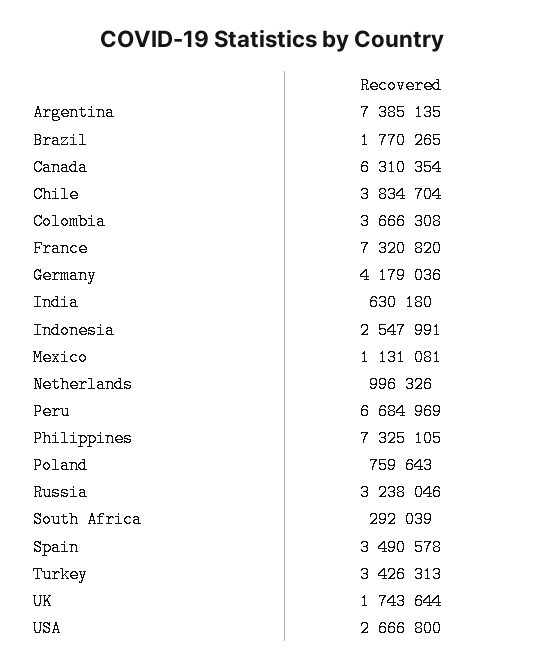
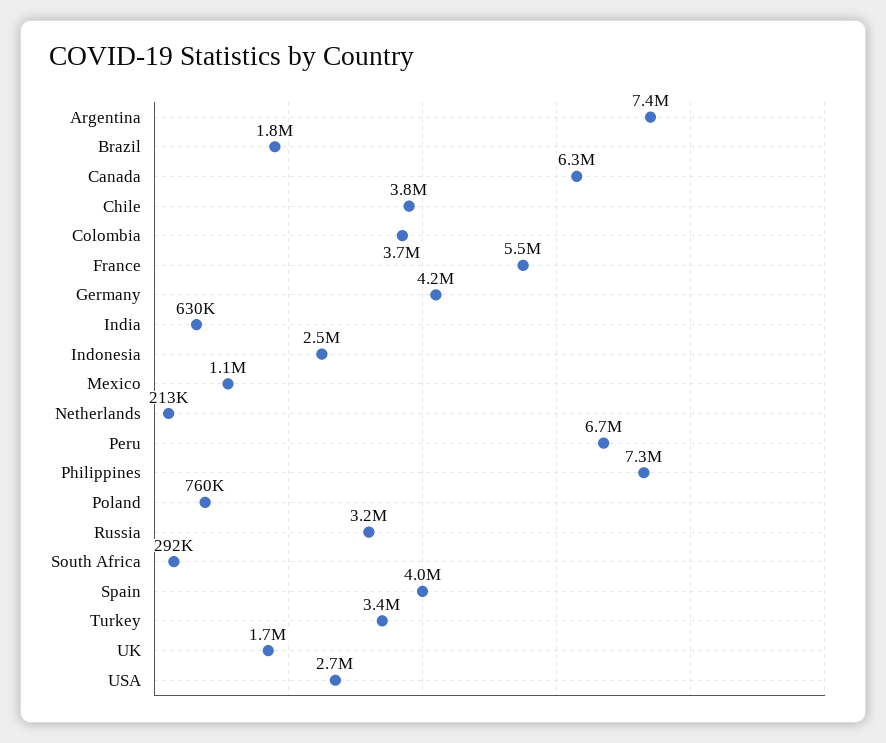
France: 7320820 -> 5500000
Netherlands: 996326 -> 213000
Spain: 3490578 -> 4000000

